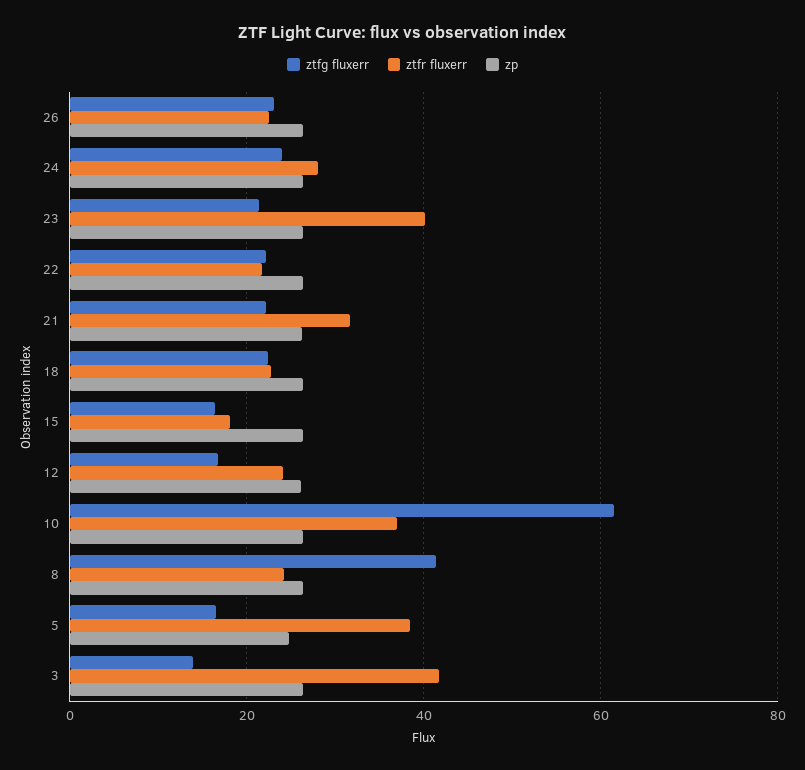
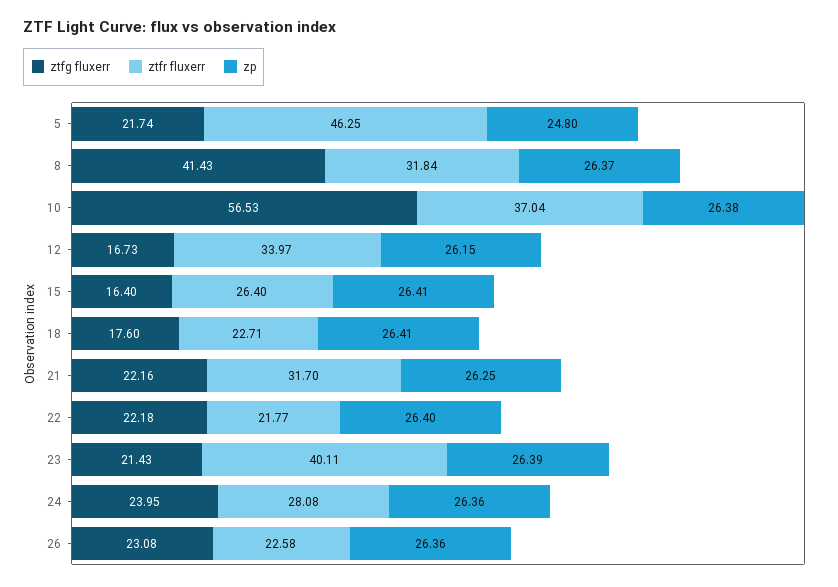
ztfg fluxerr, 18: 22 -> 17.6
ztfr fluxerr, 15: 18 -> 26.4
ztfr fluxerr, 12: 24 -> 33.97
ztfg fluxerr, 10: 62 -> 56.53
ztfr fluxerr, 8: 24 -> 31.84
ztfg fluxerr, 5: 16 -> 21.74
ztfr fluxerr, 5: 38 -> 46.25
ztfg fluxerr, 3: 14 -> none
ztfr fluxerr, 3: 42 -> none
zp, 3: 26 -> none

